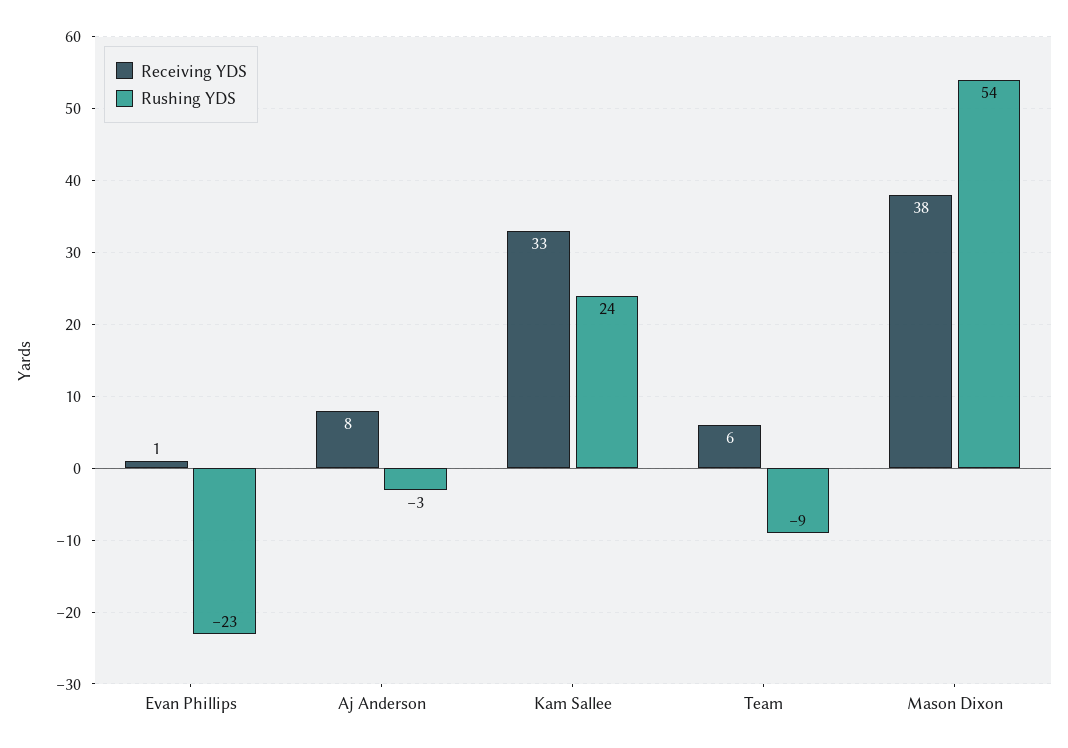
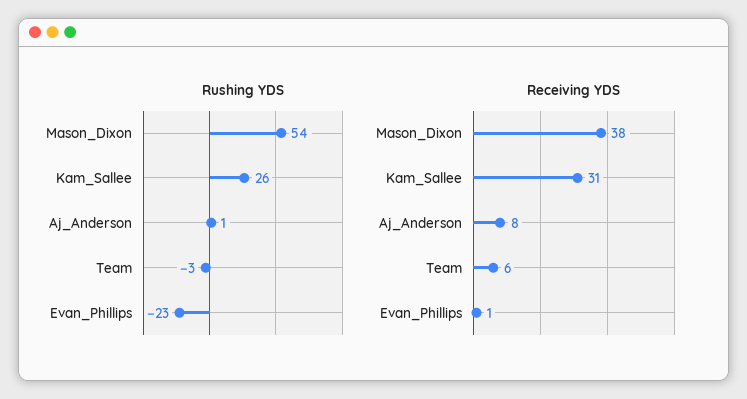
Rushing YDS, Aj Anderson: -3 -> 1
Receiving YDS, Kam Sallee: 33 -> 31
Rushing YDS, Kam Sallee: 24 -> 26
Rushing YDS, Team: -9 -> -3

